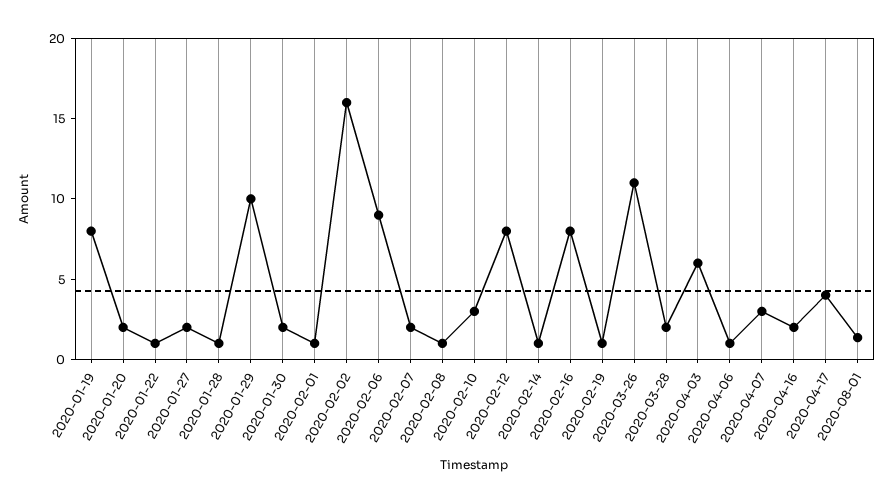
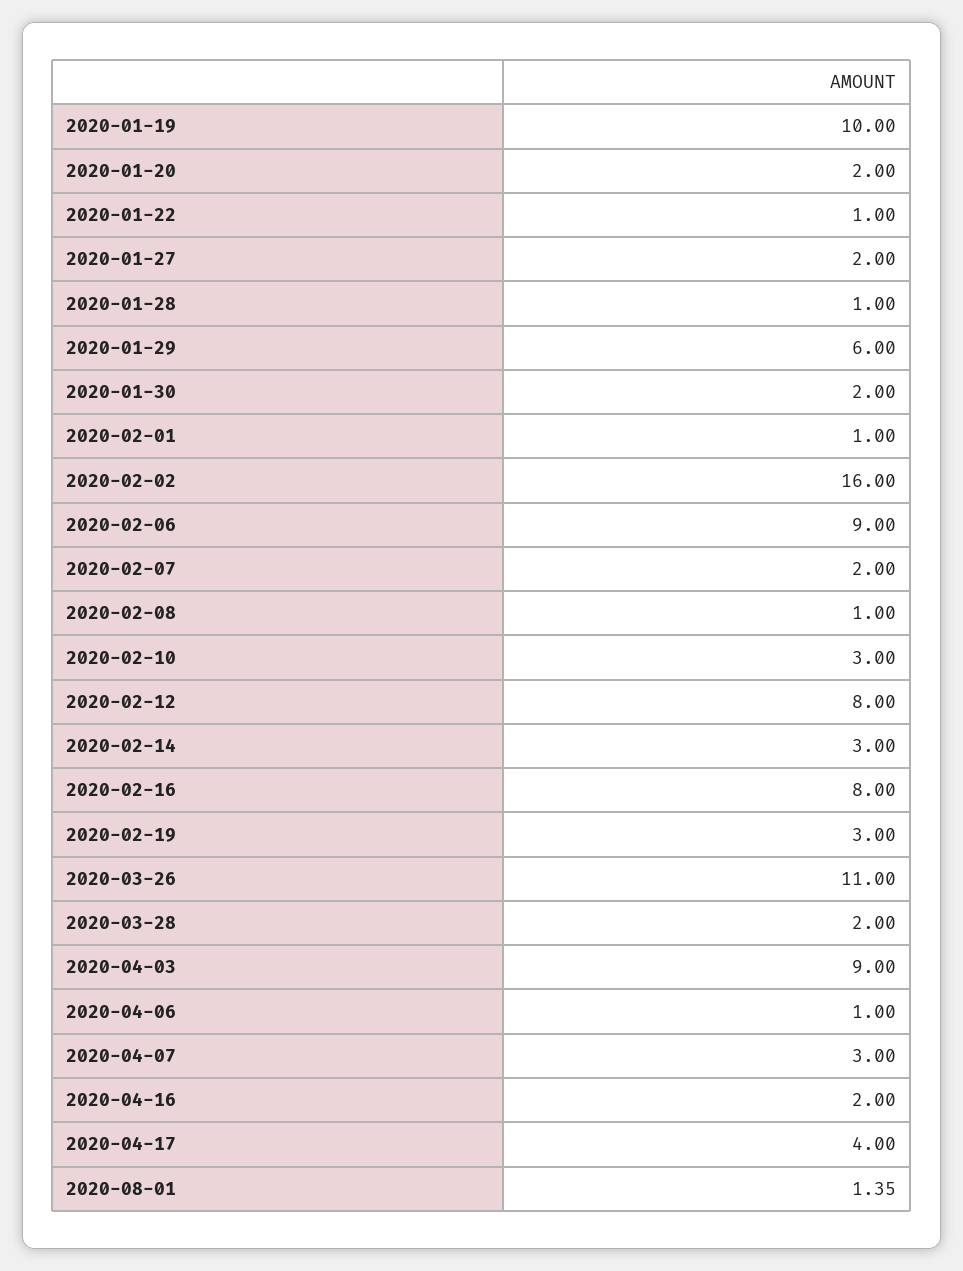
2020-01-19: 8 -> 10
2020-01-29: 10 -> 6
2020-02-14: 1 -> 3
2020-02-19: 1 -> 3
2020-04-03: 6 -> 9

